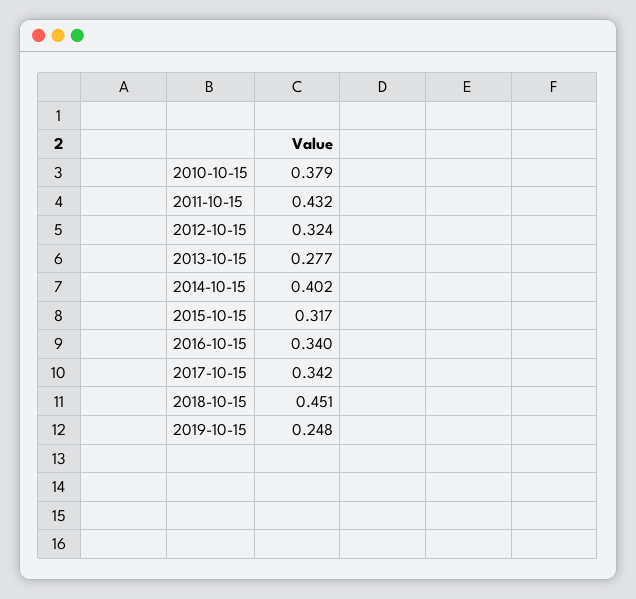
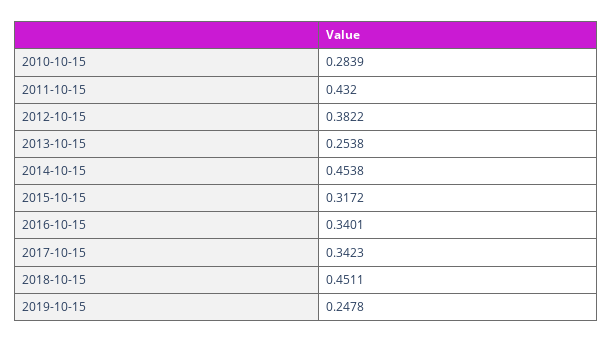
2010-10-15: 0.379 -> 0.2839
2012-10-15: 0.324 -> 0.3822
2013-10-15: 0.277 -> 0.2538
2014-10-15: 0.402 -> 0.4538

